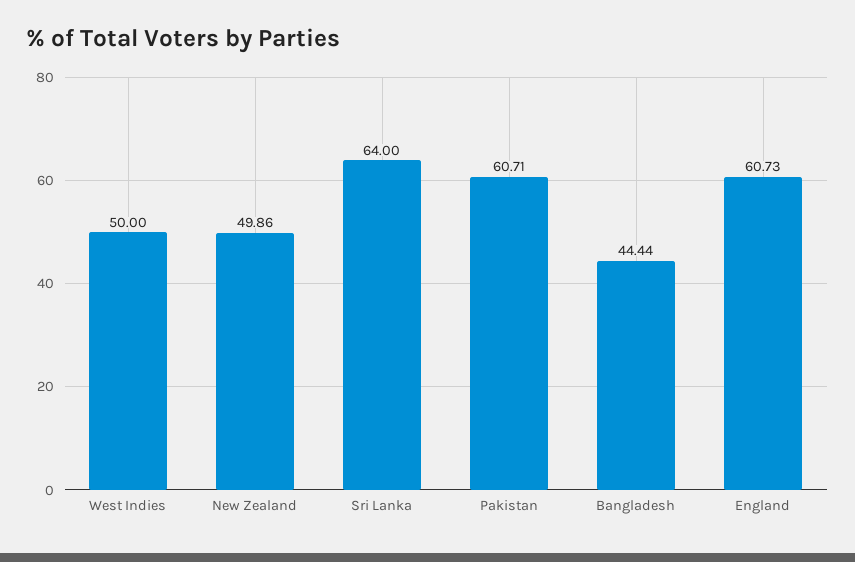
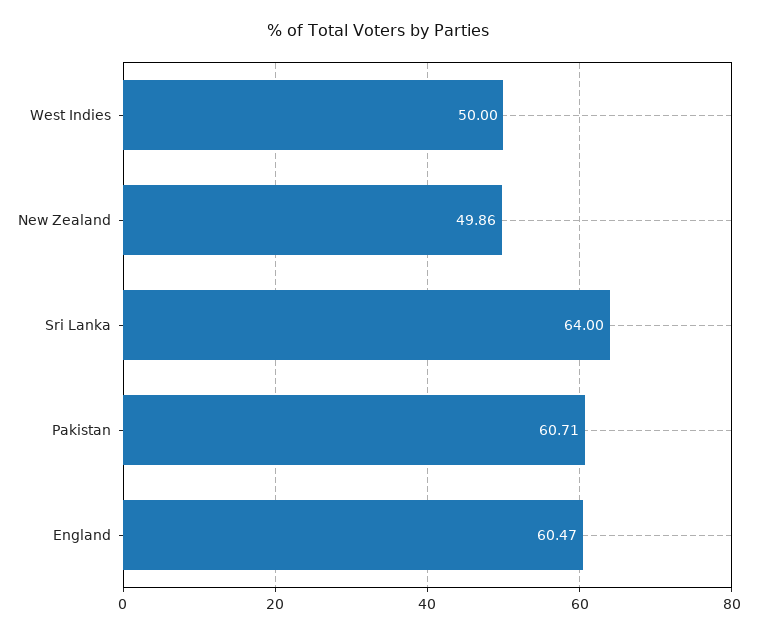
Bangladesh: 44.44 -> none
England: 60.73 -> 60.47

